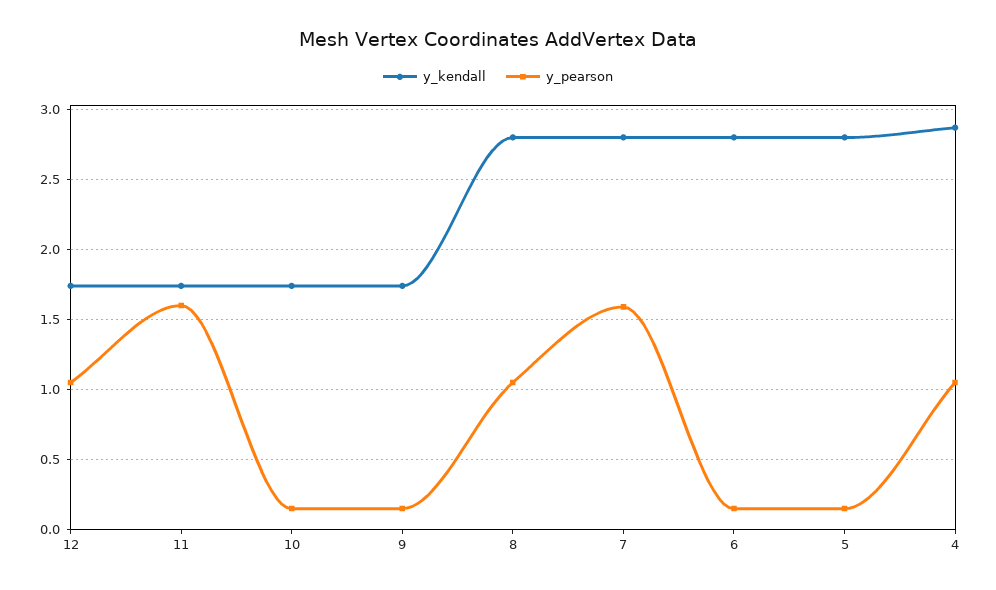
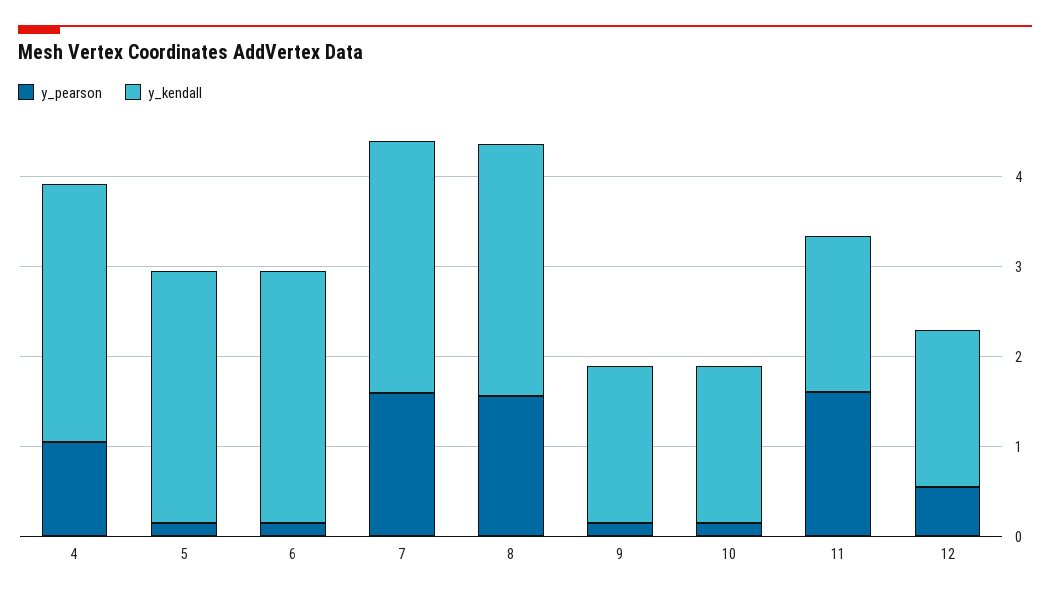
y_pearson, 12: 1.05 -> 0.6
y_pearson, 8: 1.05 -> 1.6

